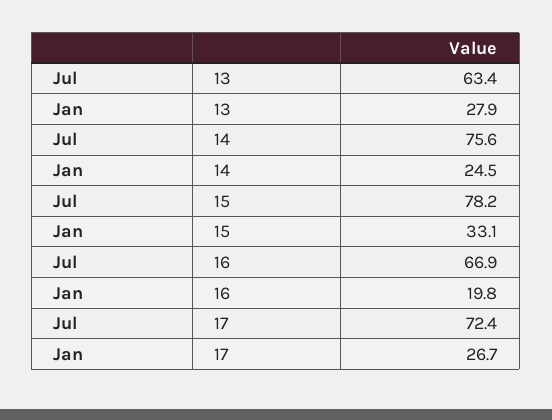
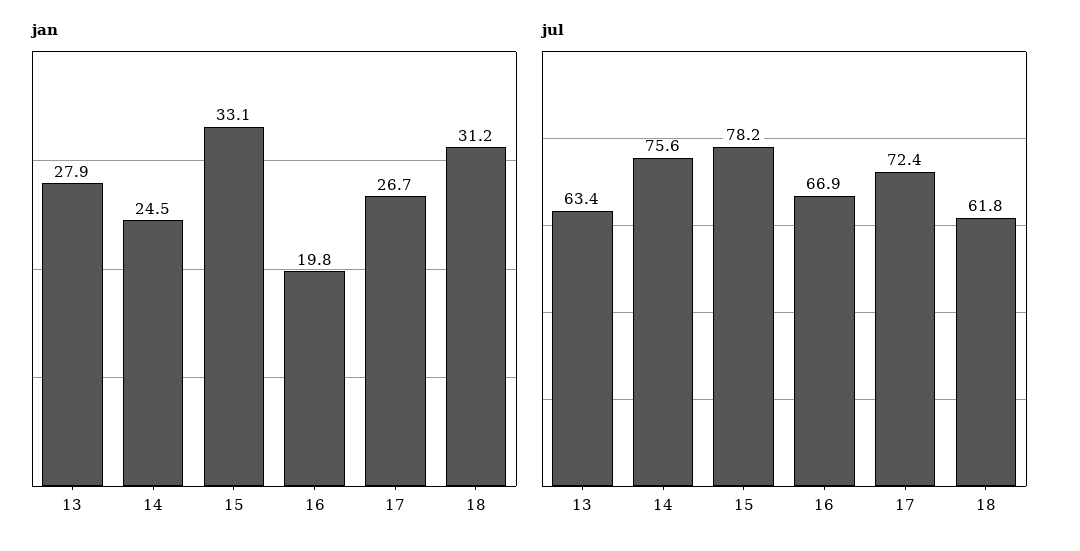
Jan, 18: none -> 31.2
Jul, 18: none -> 61.8

